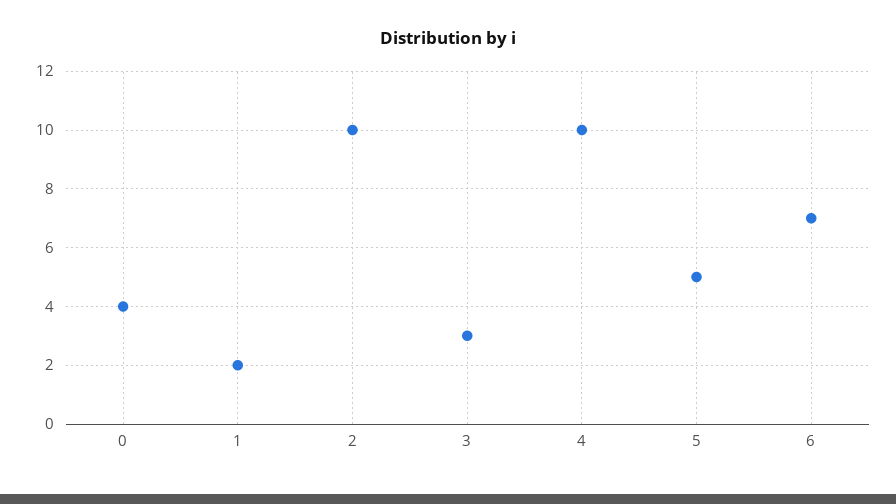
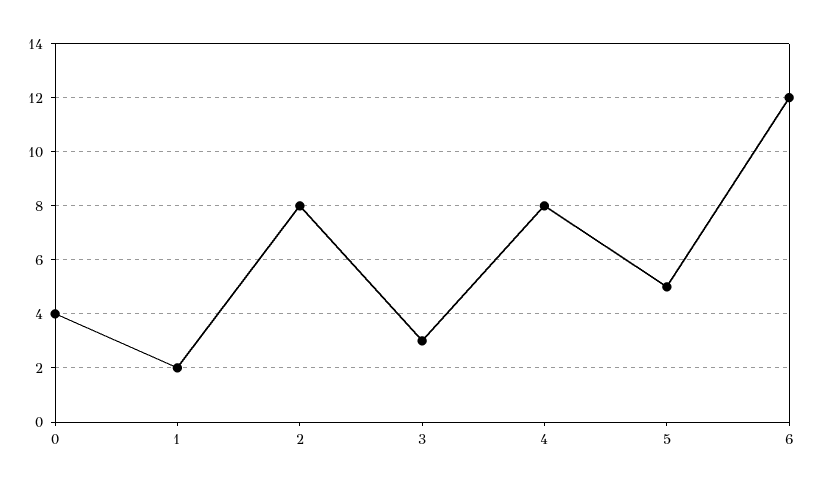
2: 10 -> 8
4: 10 -> 8
6: 7 -> 12

